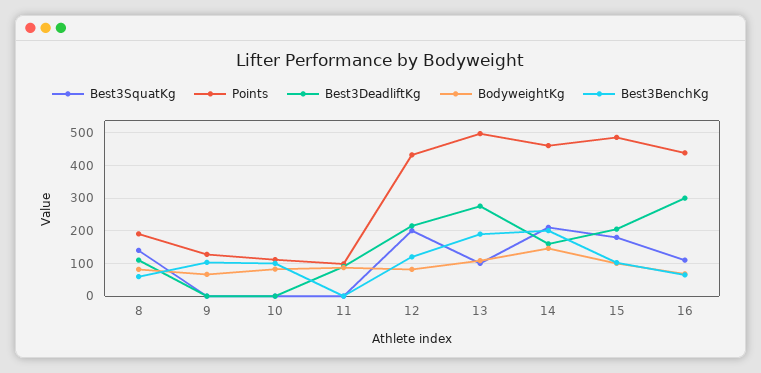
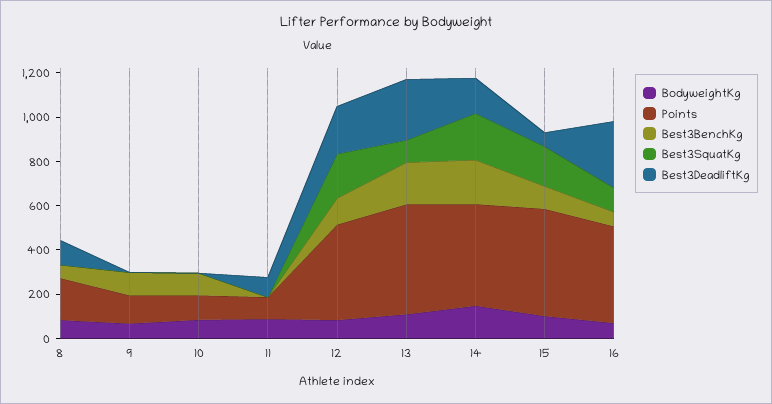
Best3SquatKg, 8: 140 -> 0
Best3DeadliftKg, 15: 200 -> 50

